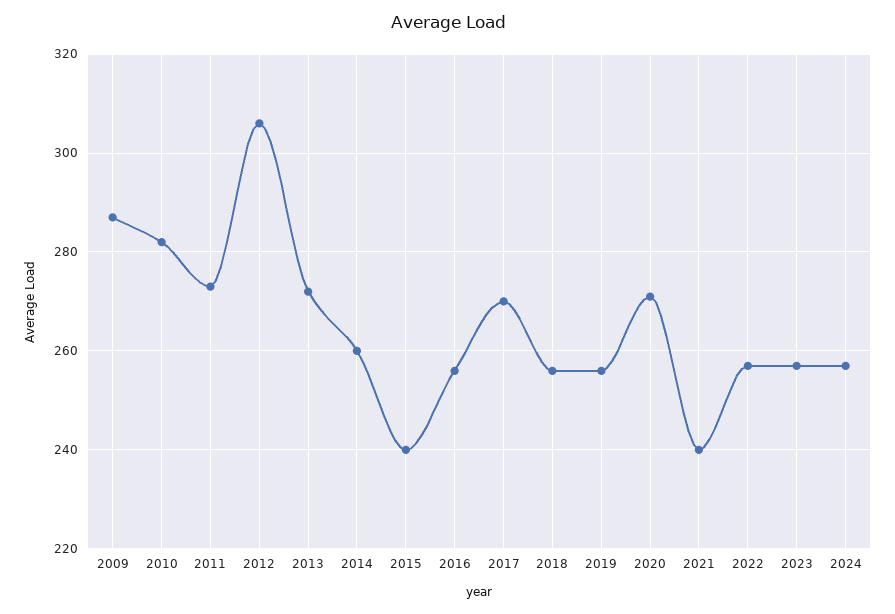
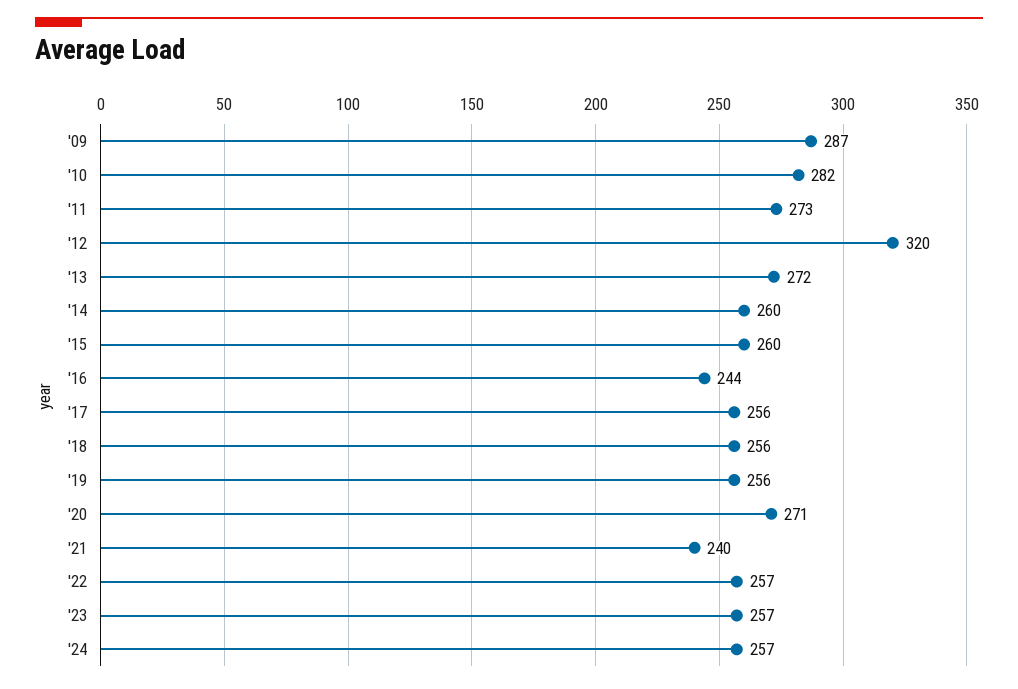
2012: 305 -> 320
2015: 240 -> 260
2016: 255 -> 244
2017: 270 -> 256

